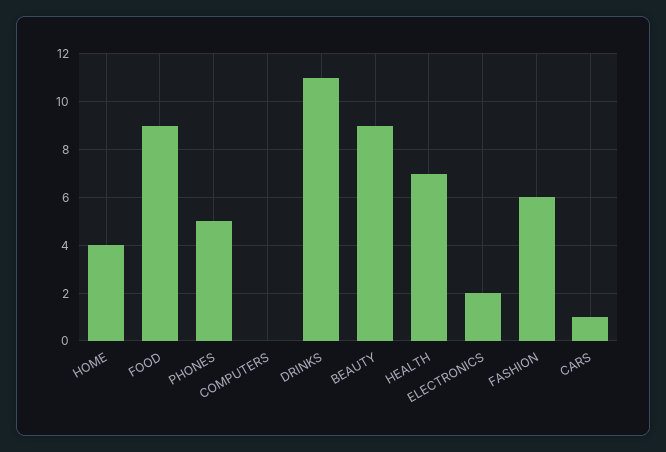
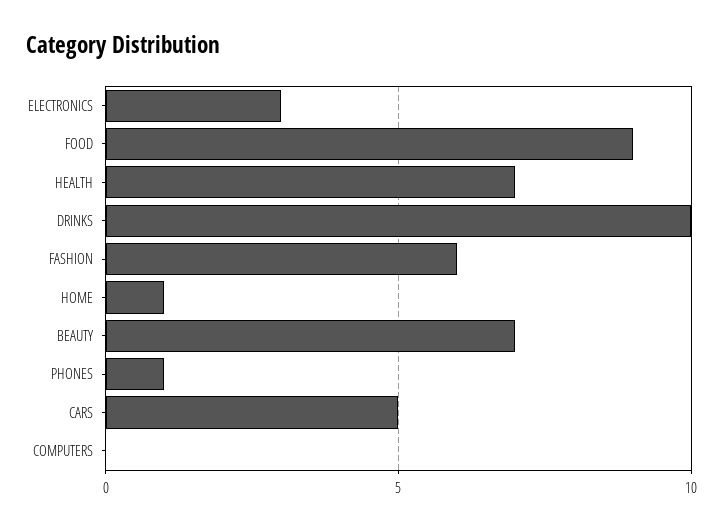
HOME: 4 -> 1
PHONES: 5 -> 1
DRINKS: 11 -> 10
BEAUTY: 9 -> 7
ELECTRONICS: 2 -> 3
CARS: 1 -> 5

